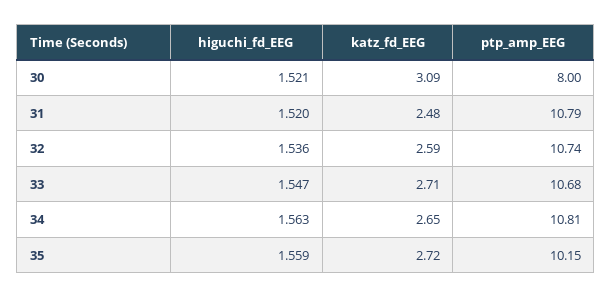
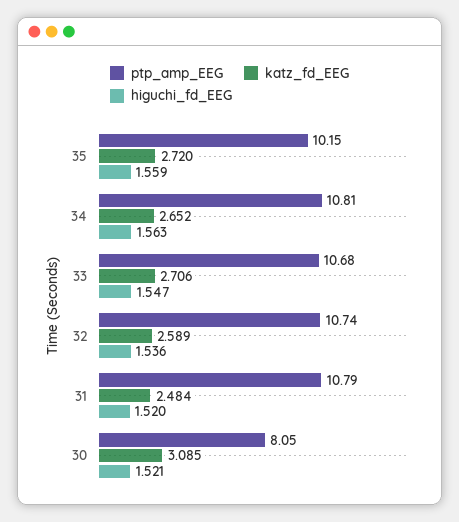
ptp_amp_EEG, 30: 8 -> 8.05

